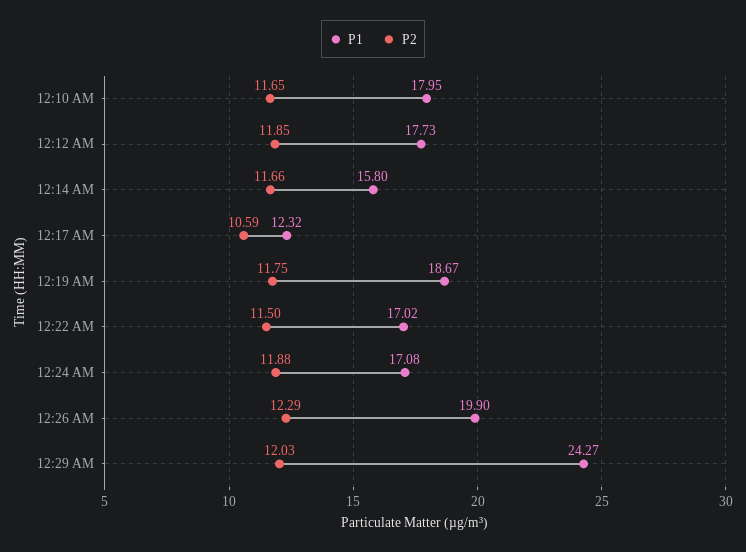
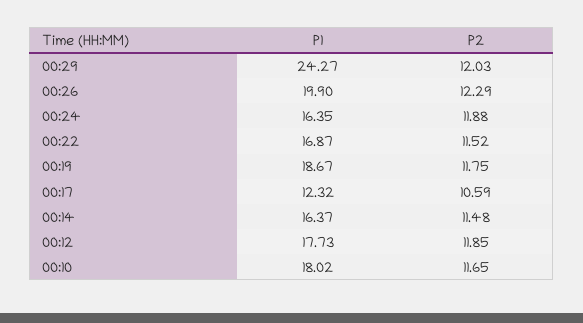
P1, 12:10 AM: 17.95 -> 18.02
P1, 12:14 AM: 15.8 -> 16.37
P2, 12:14 AM: 11.66 -> 11.48
P1, 12:22 AM: 17.02 -> 16.87
P2, 12:22 AM: 11.5 -> 11.52
P1, 12:24 AM: 17.08 -> 16.35

